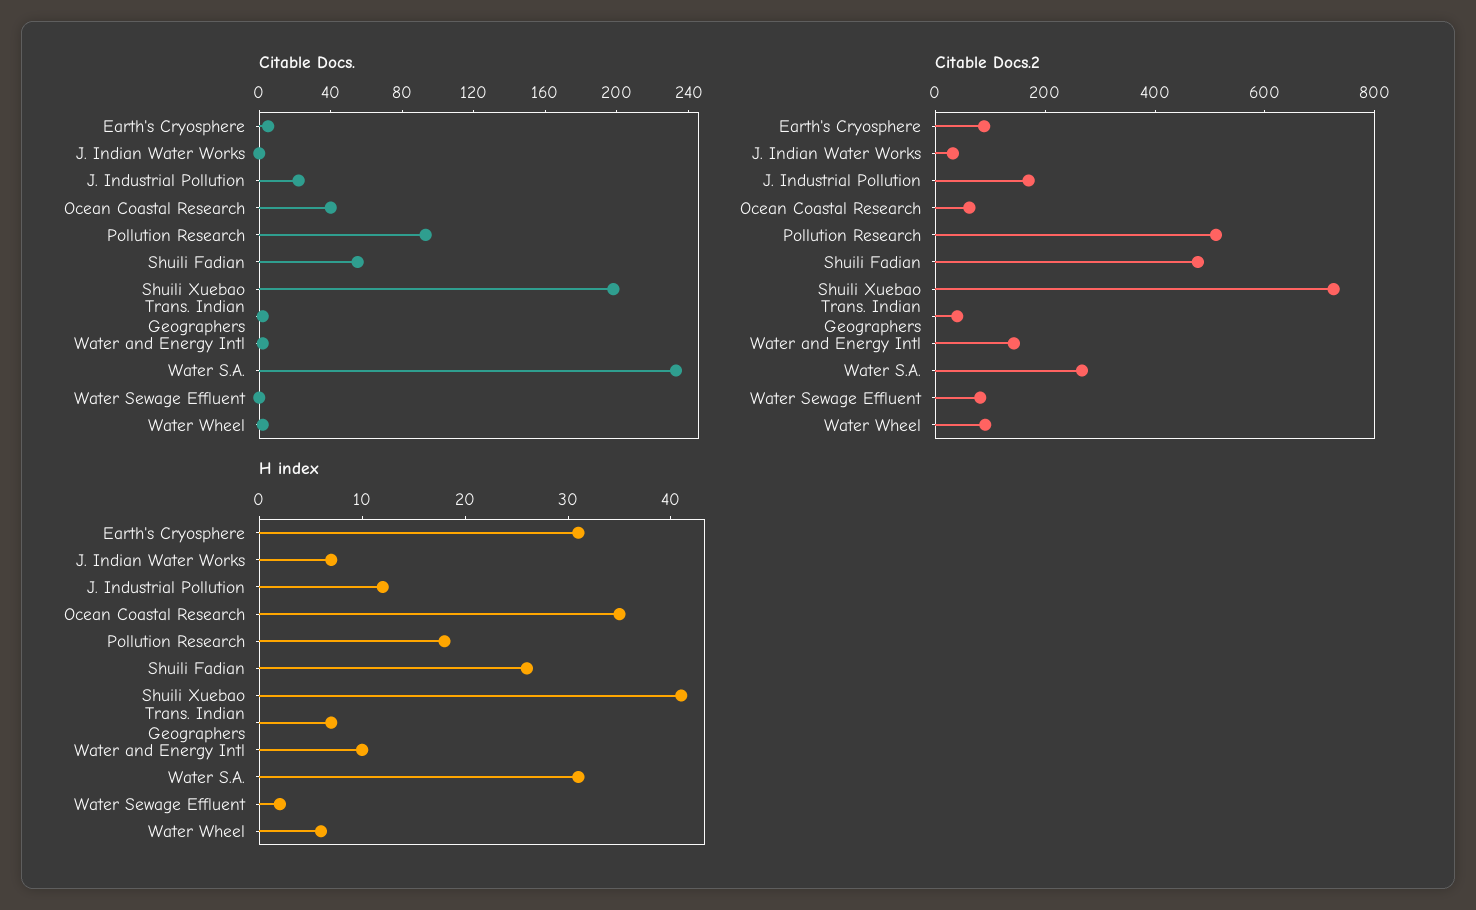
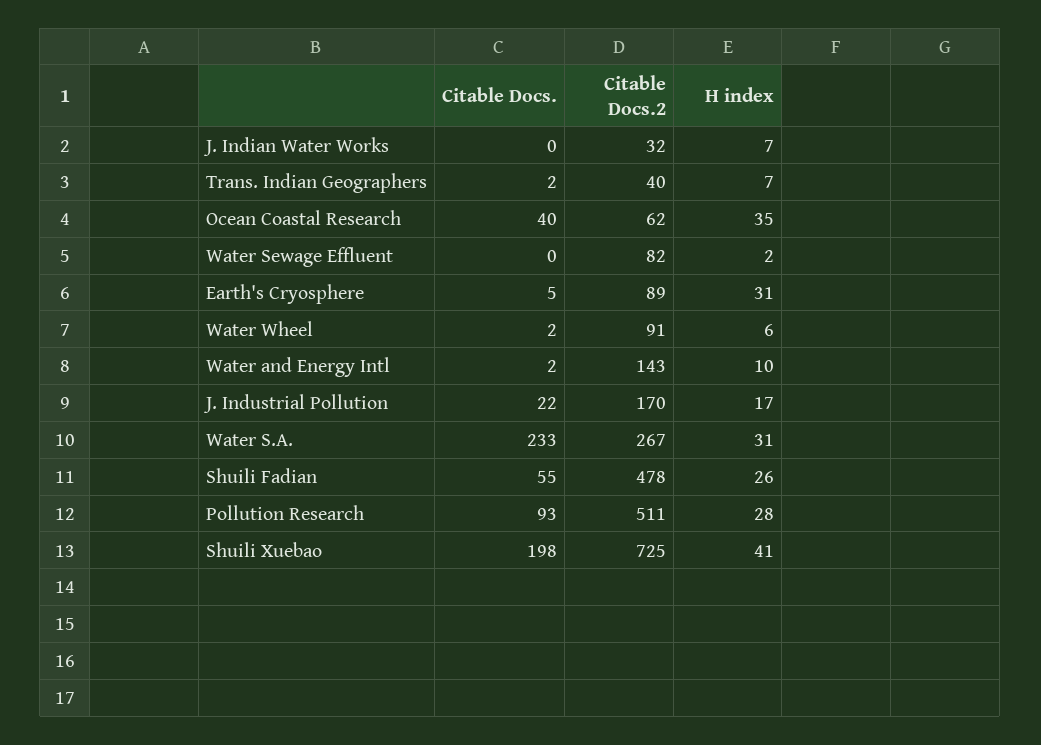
H index, J. Industrial Pollution: 12 -> 17
H index, Pollution Research: 18 -> 28

